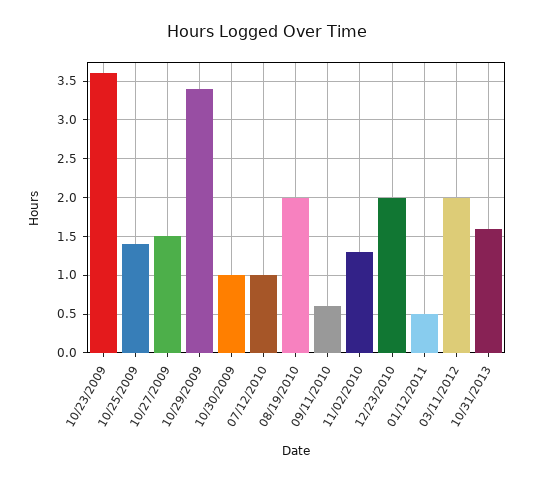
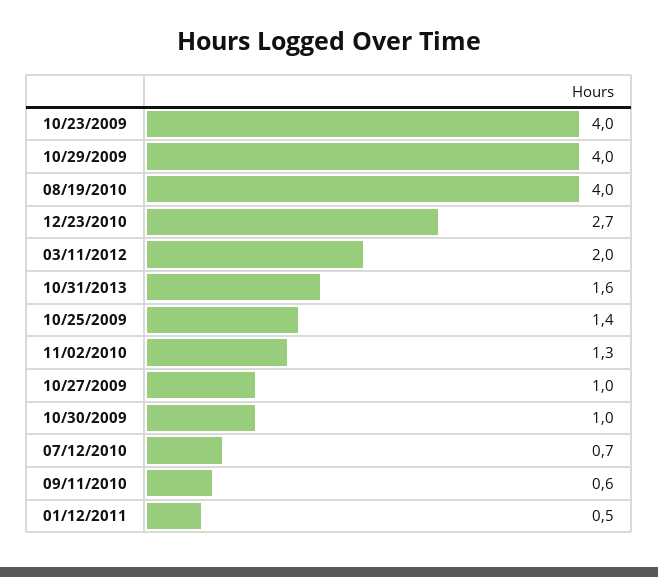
10/23/2009: 3.6 -> 4
10/27/2009: 1.5 -> 1
10/29/2009: 3.4 -> 4
07/12/2010: 1 -> 0.7
08/19/2010: 2 -> 4
12/23/2010: 2 -> 2.7

